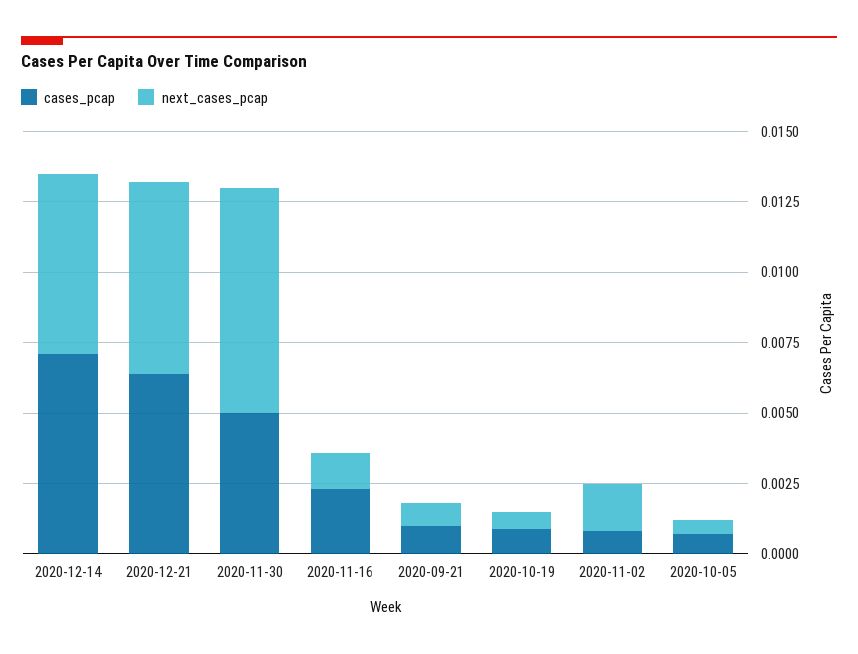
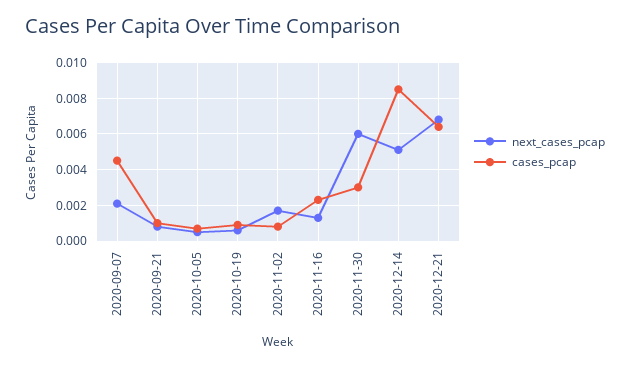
cases_pcap, 2020-12-14: 0.007 -> 0.0085
next_cases_pcap, 2020-12-14: 0.0065 -> 0.005
cases_pcap, 2020-11-30: 0.005 -> 0.003
next_cases_pcap, 2020-11-30: 0.008 -> 0.006
next_cases_pcap, 2020-09-07: none -> 0.002
cases_pcap, 2020-09-07: none -> 0.0045

